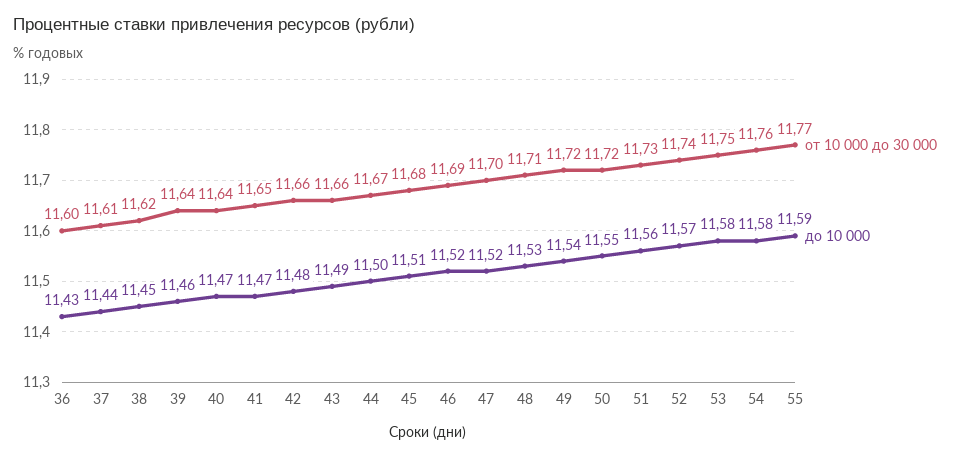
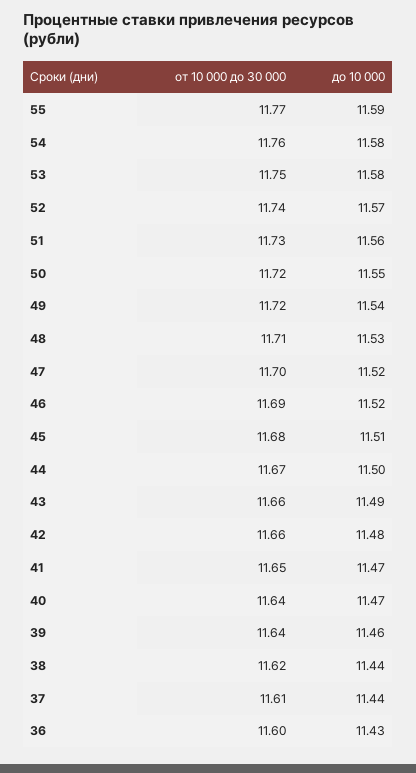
до 10 000, 38: 11.45 -> 11.44

